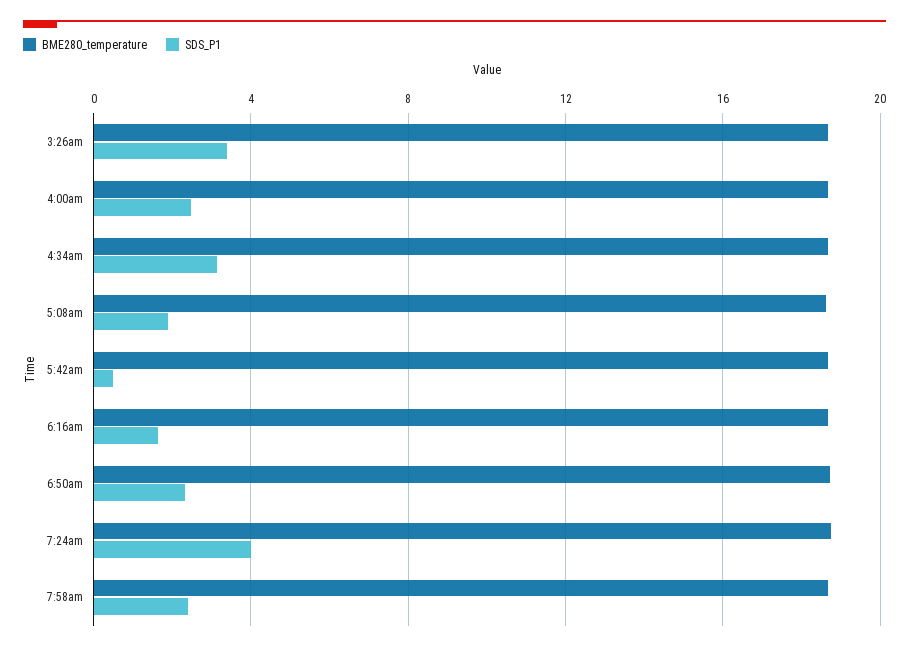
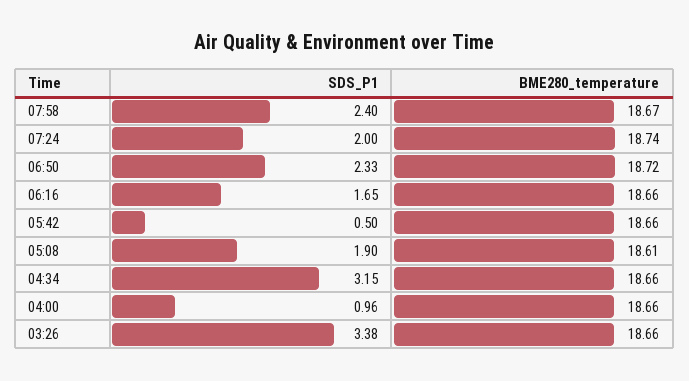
SDS_P1, 4:00am: 2.5 -> 0.96
SDS_P1, 7:24am: 4 -> 2

